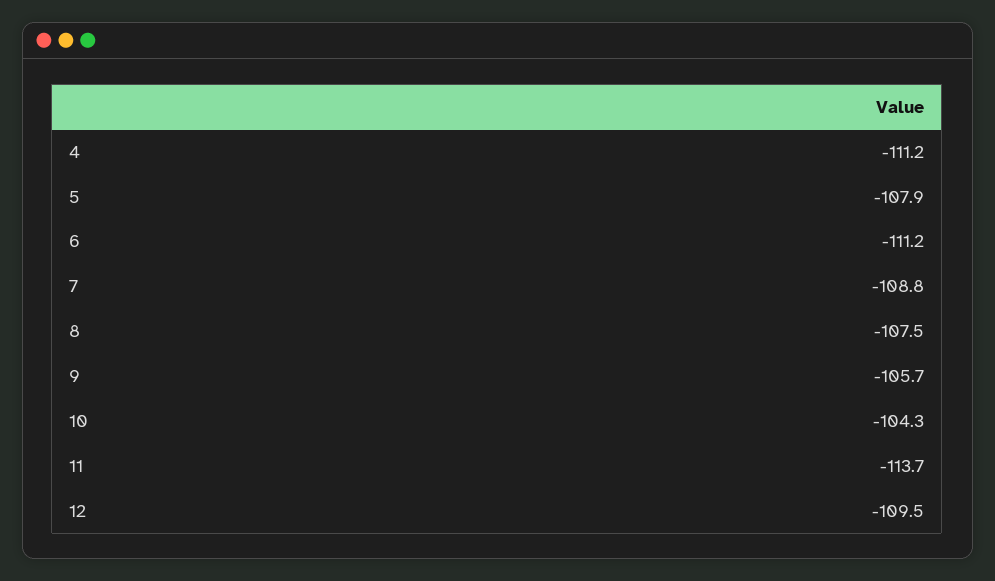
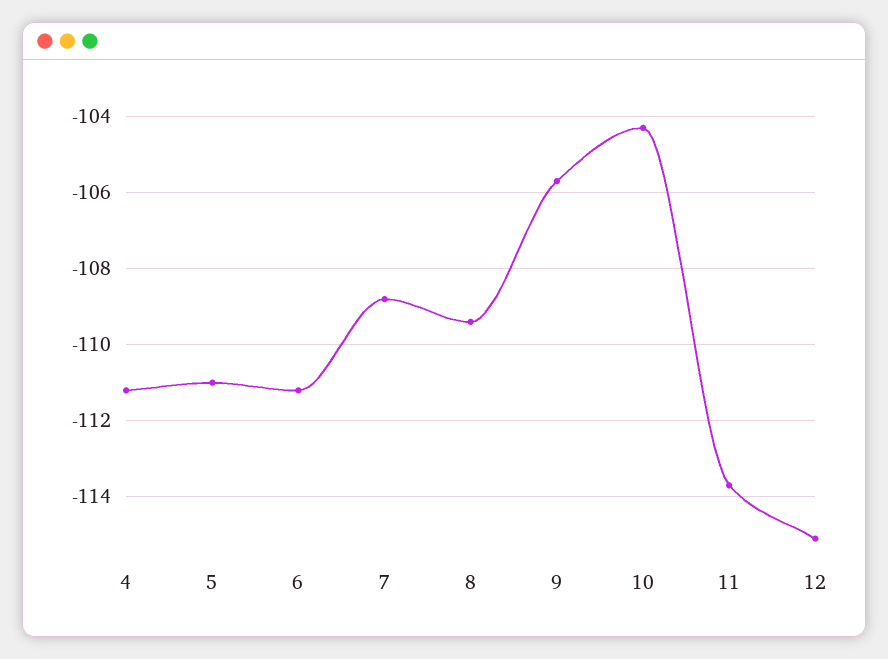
5: -107.9 -> -111
8: -107.5 -> -109.5
12: -109.5 -> -115

